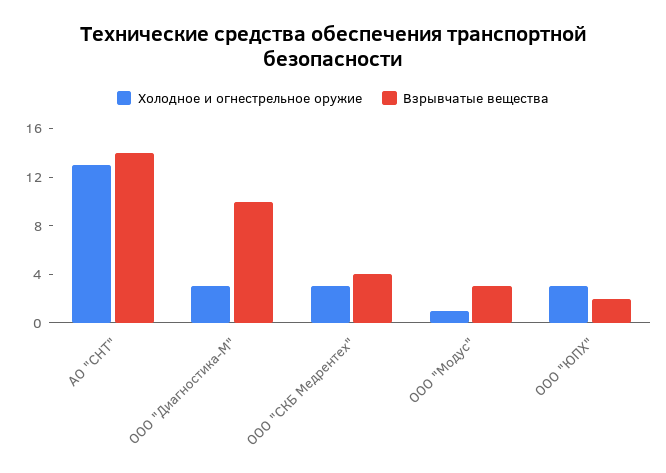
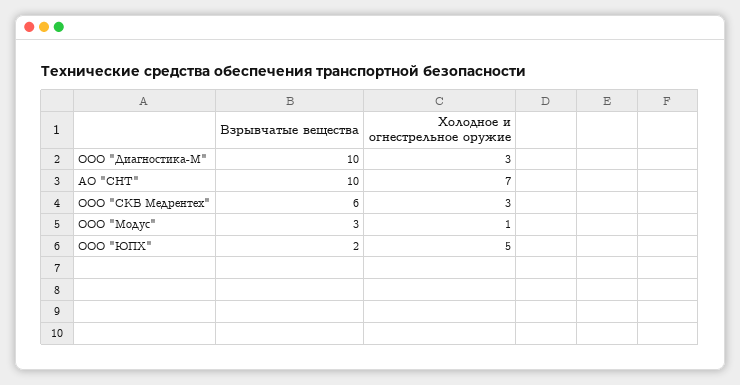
Холодное и огнестрельное оружие, АО "СНТ": 13 -> 7
Взрывчатые вещества, АО "СНТ": 14 -> 10
Взрывчатые вещества, ООО "СКБ Медрентех": 4 -> 6
Холодное и огнестрельное оружие, ООО "ЮПХ": 3 -> 5

